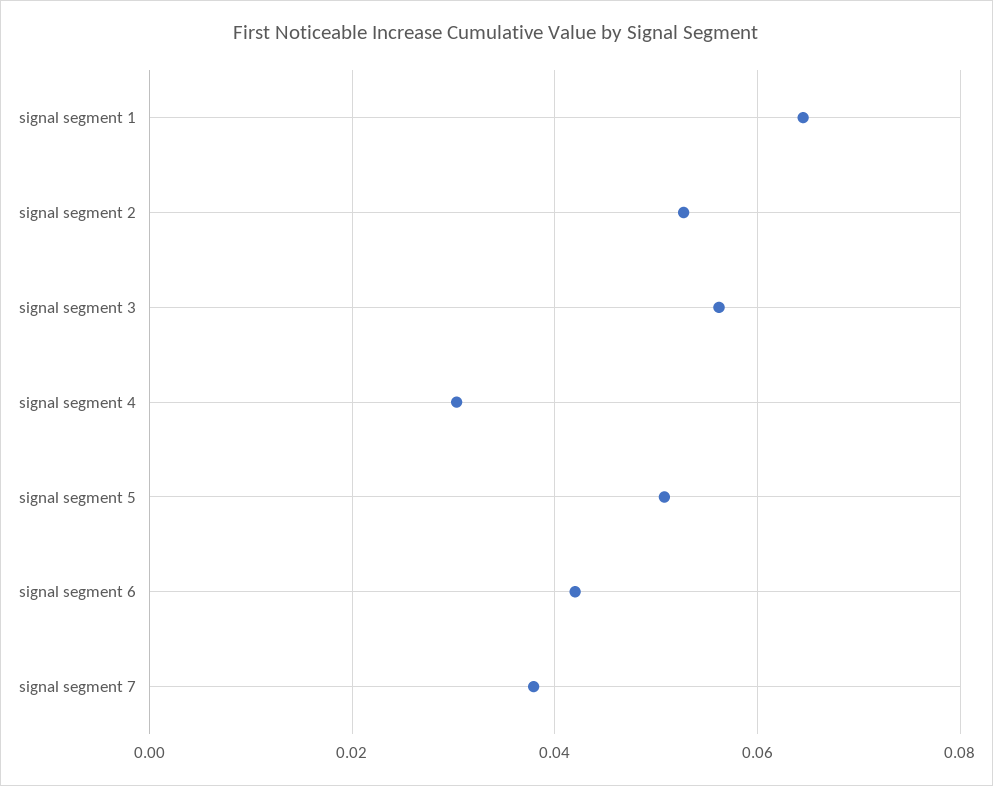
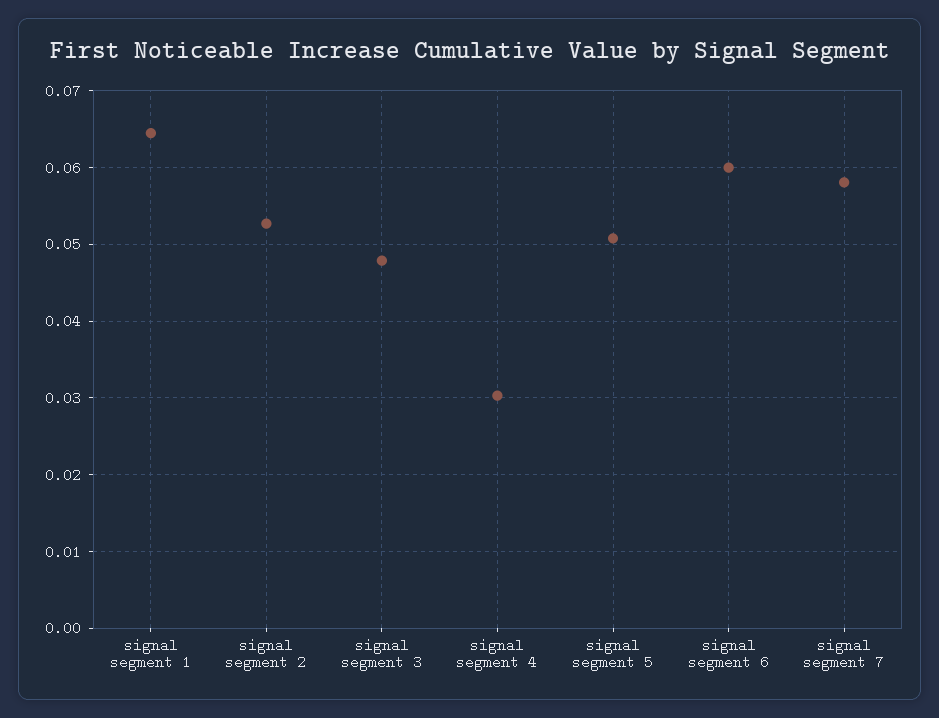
signal segment 3: 0.056 -> 0.048
signal segment 6: 0.042 -> 0.06
signal segment 7: 0.038 -> 0.058

